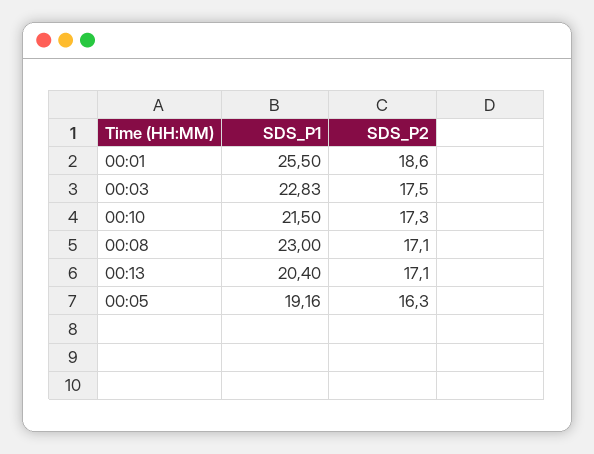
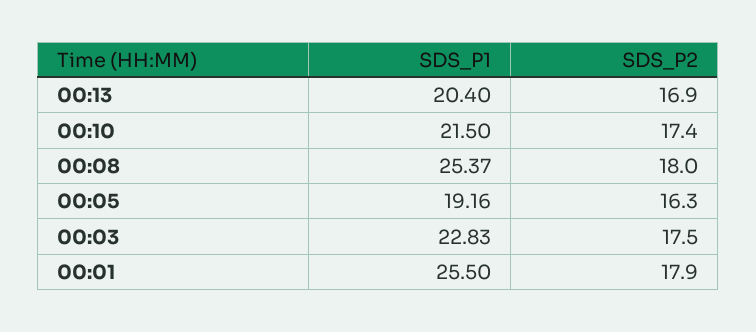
SDS_P2, 00:01: 18.6 -> 17.9
SDS_P2, 00:10: 17.3 -> 17.4
SDS_P1, 00:08: 23 -> 25.37
SDS_P2, 00:08: 17.1 -> 18
SDS_P2, 00:13: 17.1 -> 16.9

